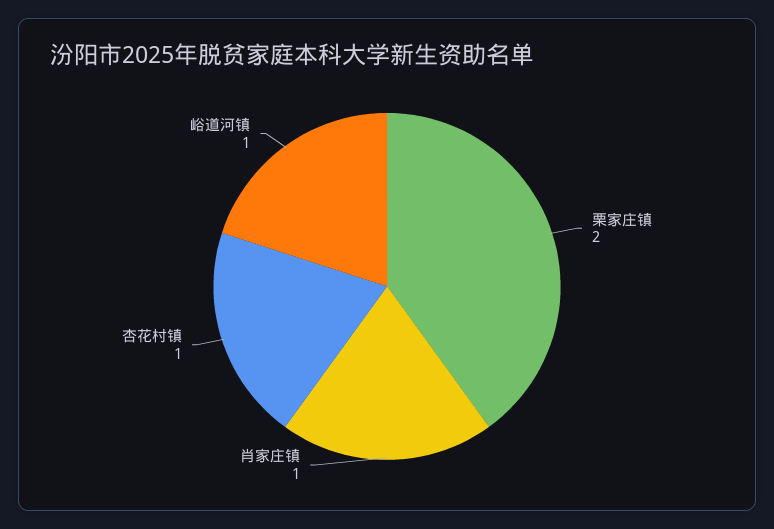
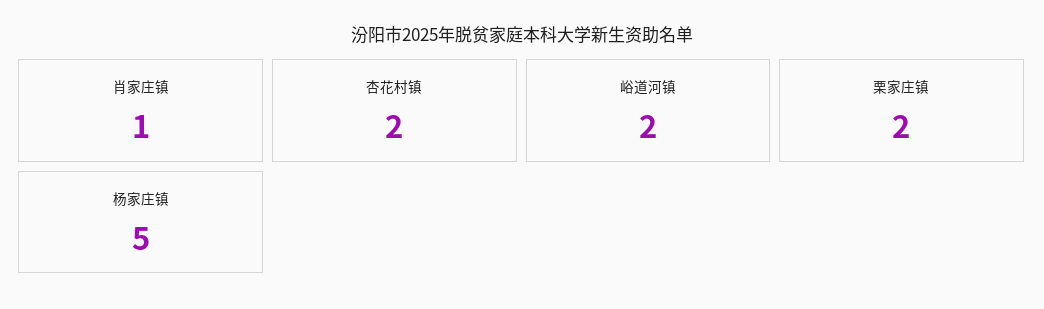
杏花村镇: 1 -> 2
峪道河镇: 1 -> 2
杨家庄镇: none -> 5

